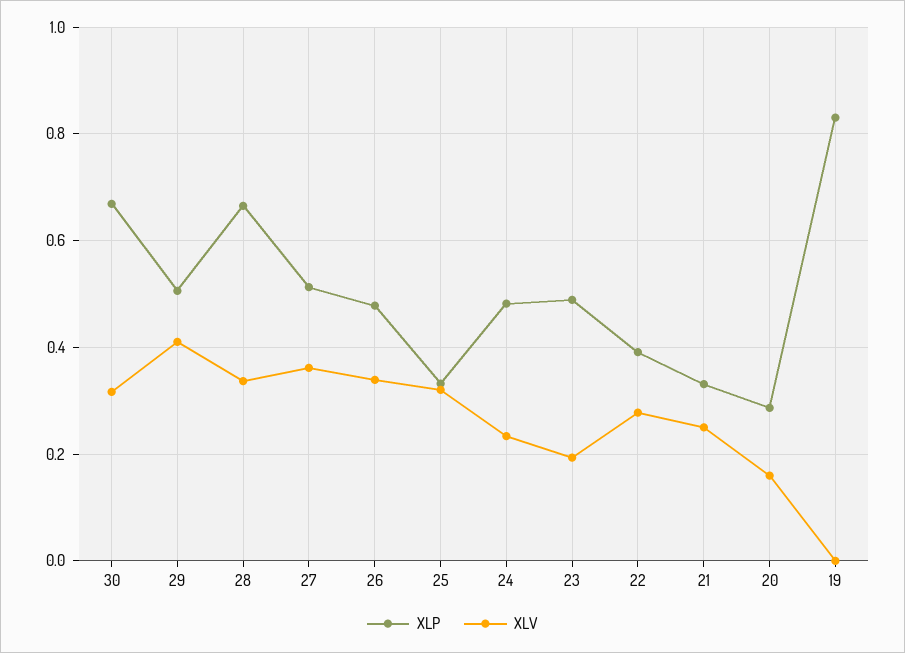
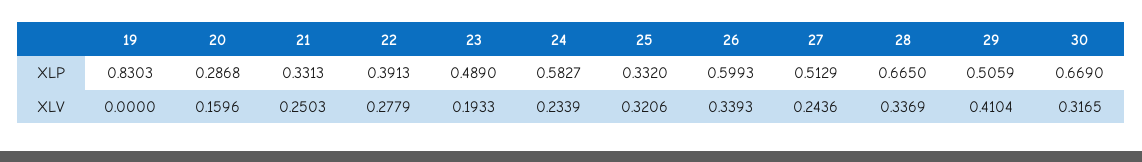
XLV, 27: 0.36 -> 0.2436
XLP, 26: 0.48 -> 0.5993
XLP, 24: 0.48 -> 0.5827

